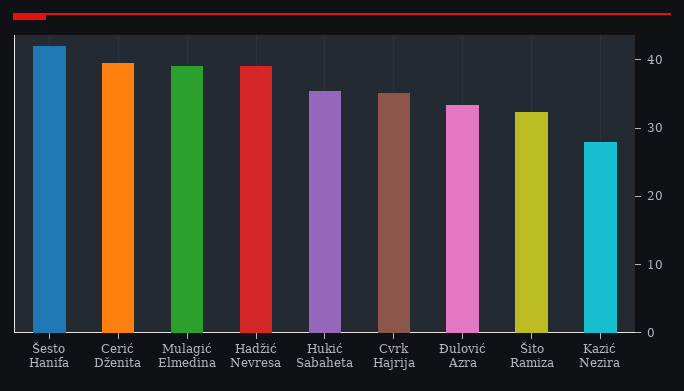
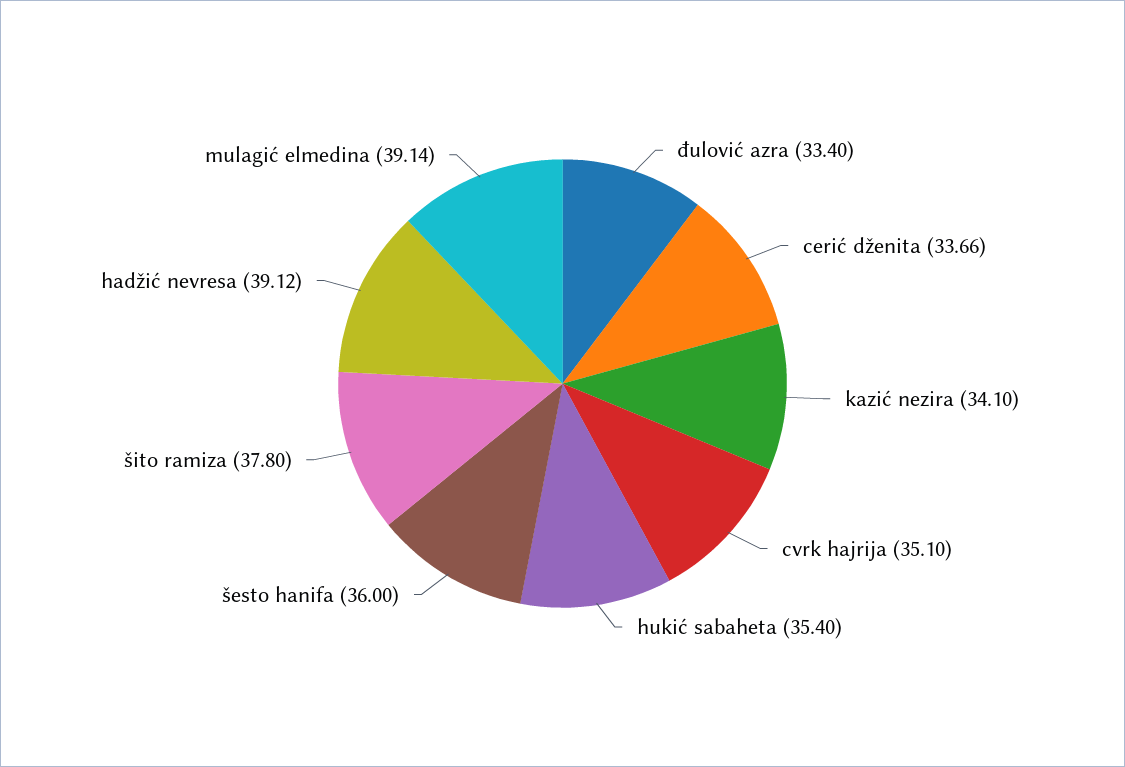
Šesto Hanifa: 42 -> 36
Cerić Dženita: 40 -> 33.66
Šito Ramiza: 32 -> 37.8
Kazić Nezira: 28 -> 34.1

